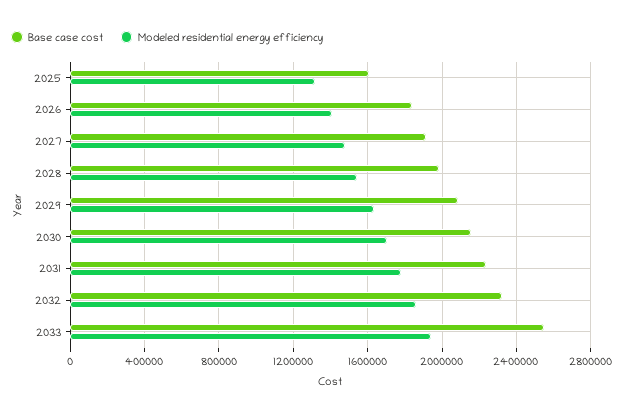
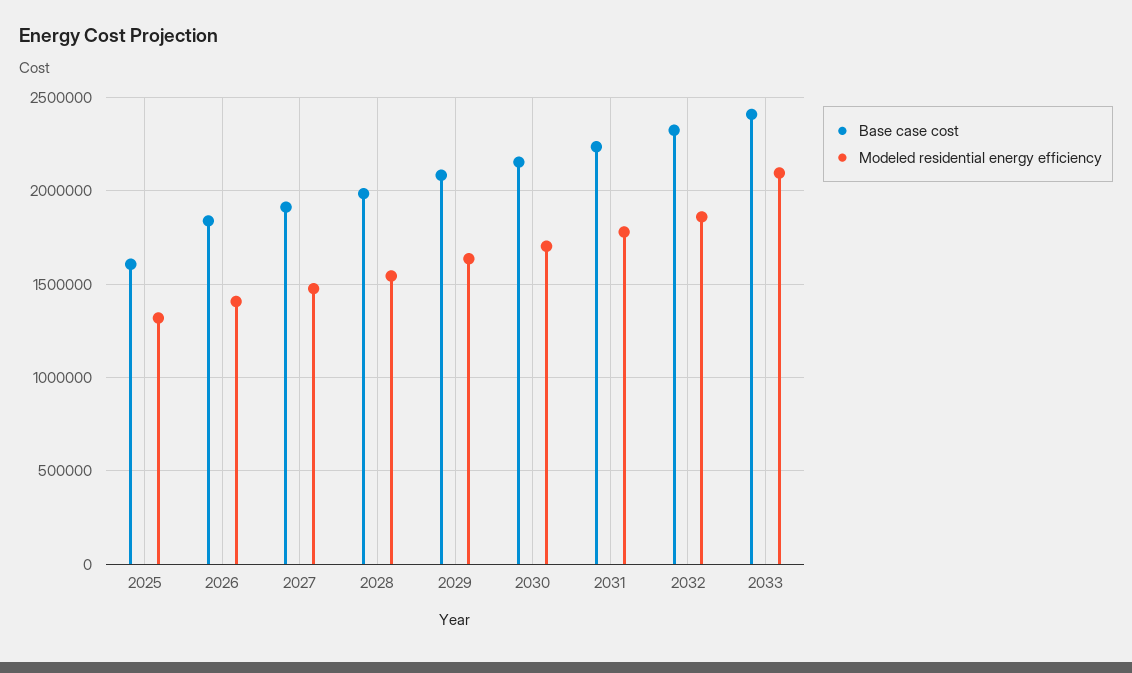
Base case cost, 2033: 2550000 -> 2400000
Modeled residential energy efficiency, 2033: 1950000 -> 2100000

